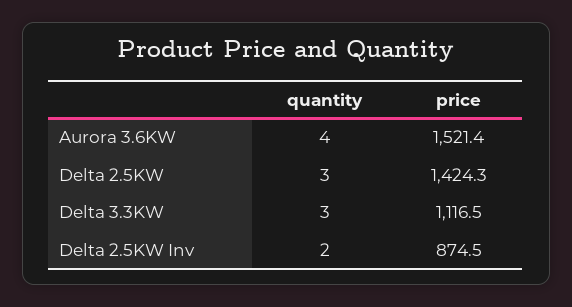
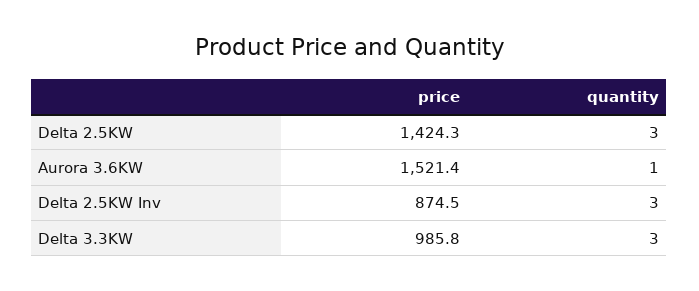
quantity, Aurora 3.6KW: 4 -> 1
price, Delta 3.3KW: 1116.5 -> 985.8
quantity, Delta 2.5KW Inv: 2 -> 3

